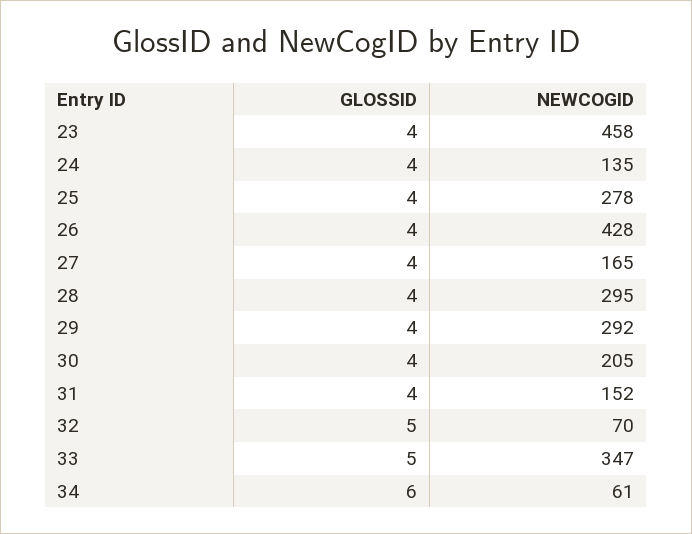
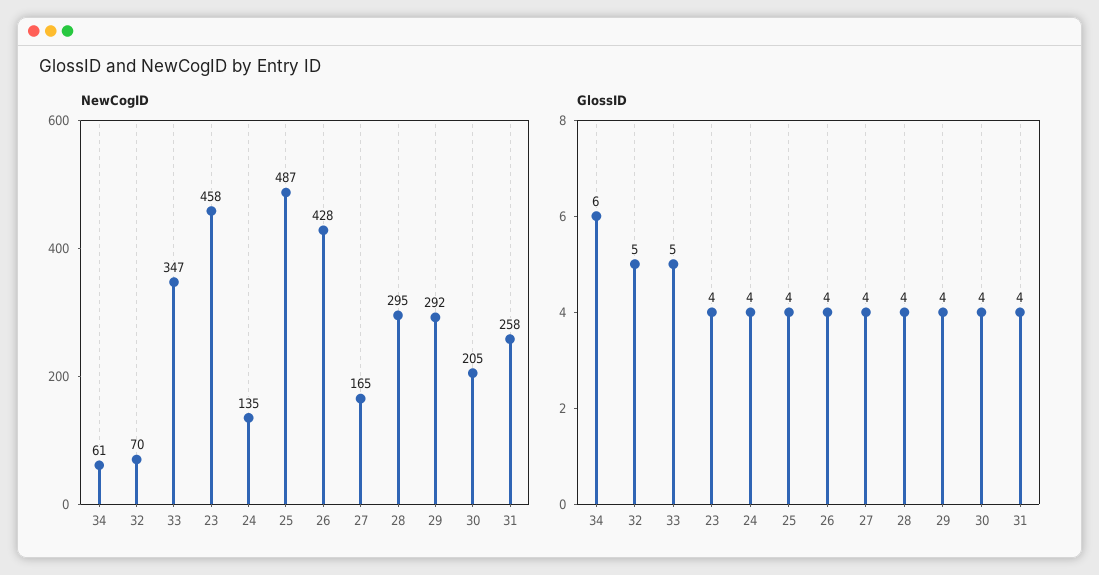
NEWCOGID, 25: 278 -> 487
NEWCOGID, 31: 152 -> 258

